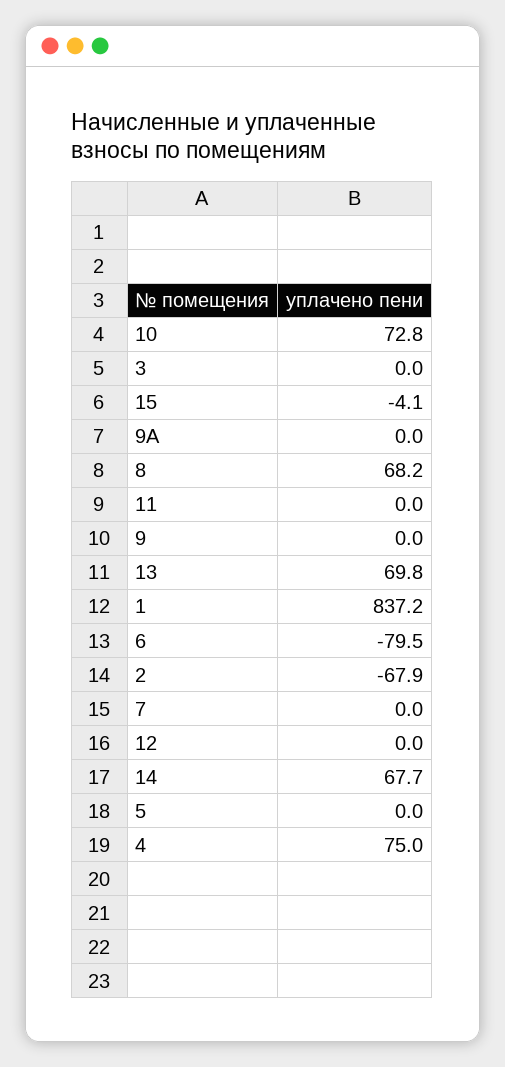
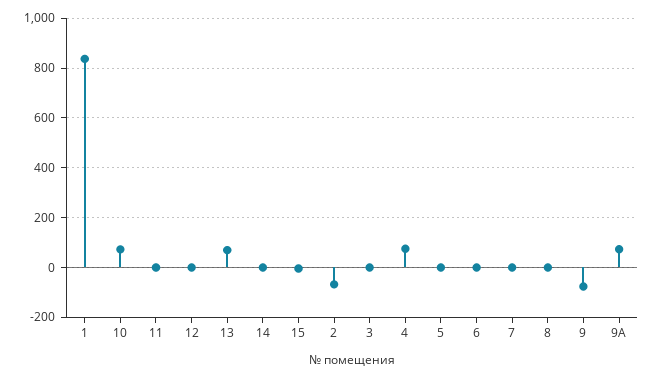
9А: 0 -> 75
8: 68.2 -> 0
9: 0 -> -75
6: -79.5 -> 0
14: 67.7 -> 0

